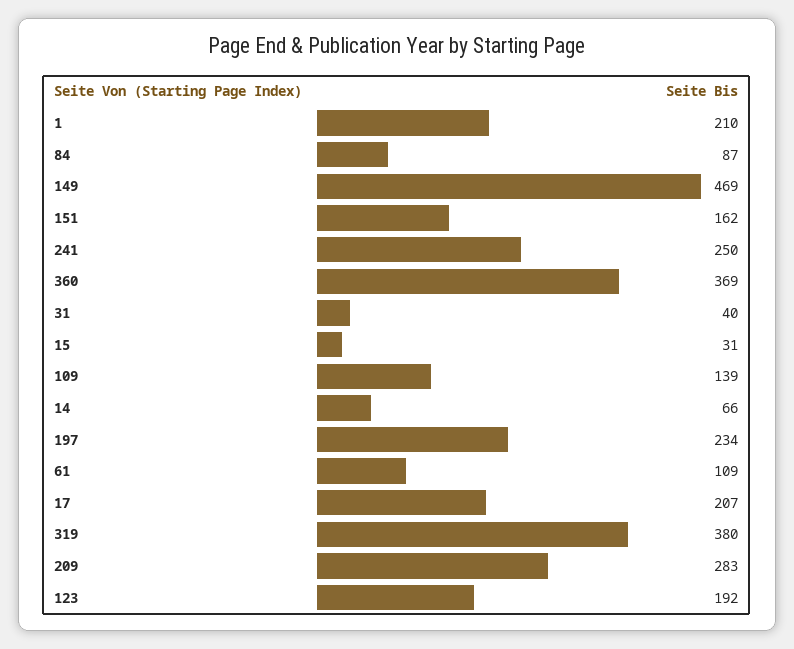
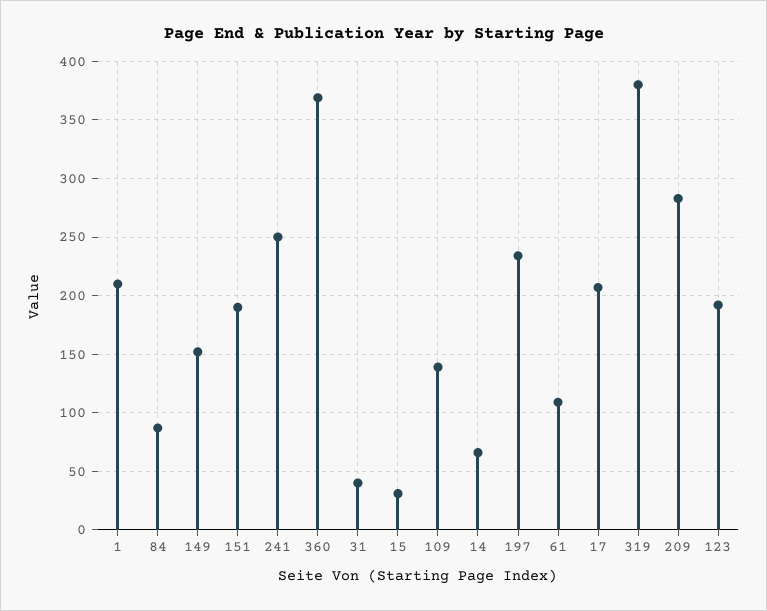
149: 469 -> 150
151: 162 -> 190

